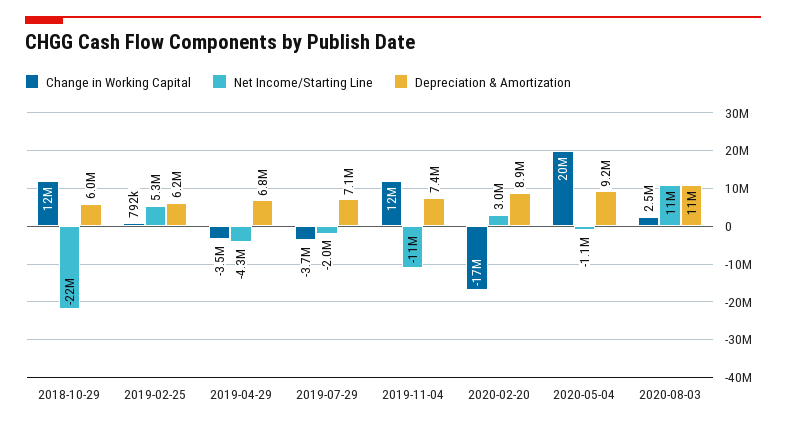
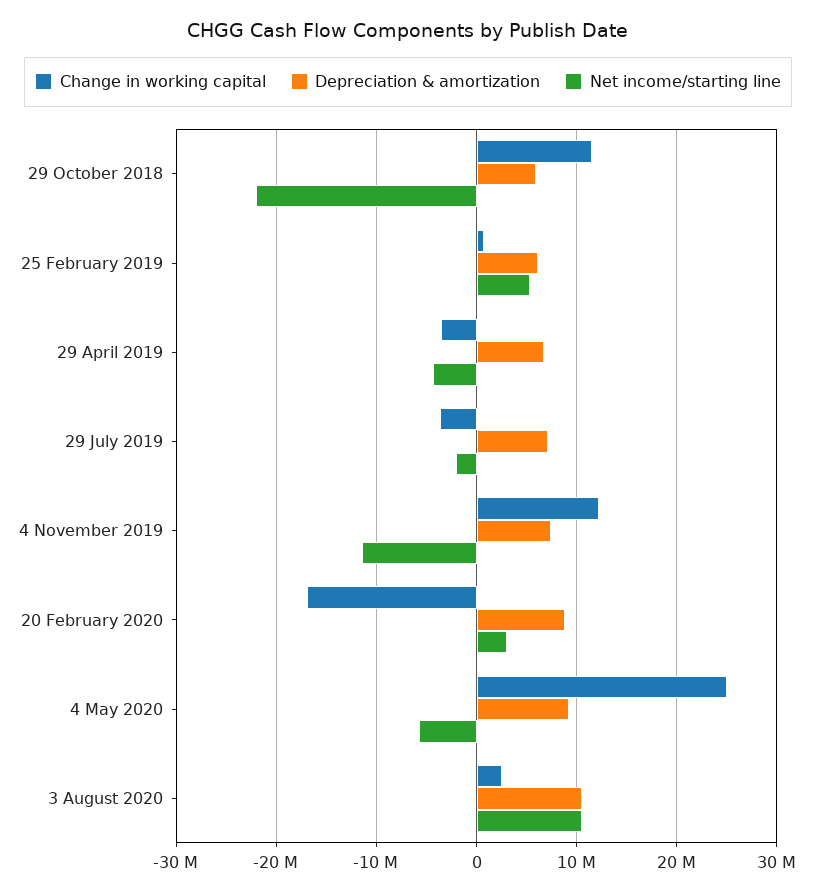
Change in Working Capital, 2020-05-04: 20000000 -> 25000000
Net Income/Starting Line, 2020-05-04: -1100000 -> -6000000

